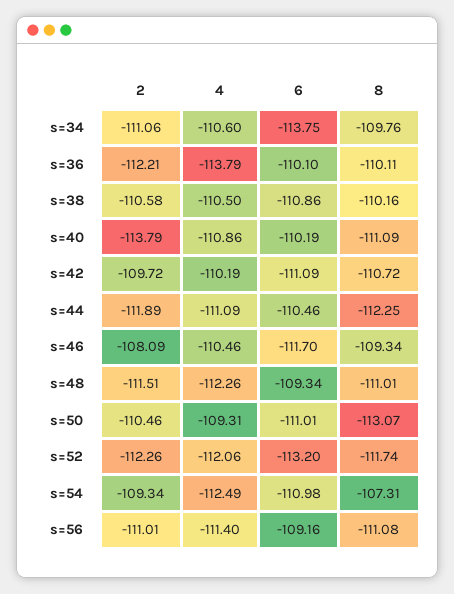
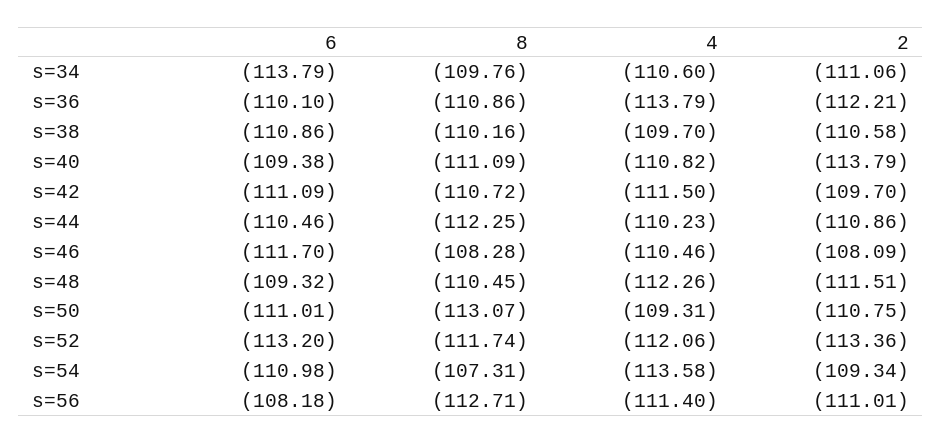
6, s=34: -113.75 -> -113.79
8, s=36: -110.11 -> -110.86
4, s=38: -110.5 -> -109.7
4, s=40: -110.86 -> -110.82
6, s=40: -110.19 -> -109.38
2, s=42: -109.72 -> -109.7
4, s=42: -110.19 -> -111.5
2, s=44: -111.89 -> -110.86
4, s=44: -111.09 -> -110.23
8, s=46: -109.34 -> -108.28
6, s=48: -109.34 -> -109.32
8, s=48: -111.01 -> -110.45
2, s=50: -110.46 -> -110.75
2, s=52: -112.26 -> -113.36
4, s=54: -112.49 -> -113.58
6, s=56: -109.16 -> -108.18
8, s=56: -111.08 -> -112.71

